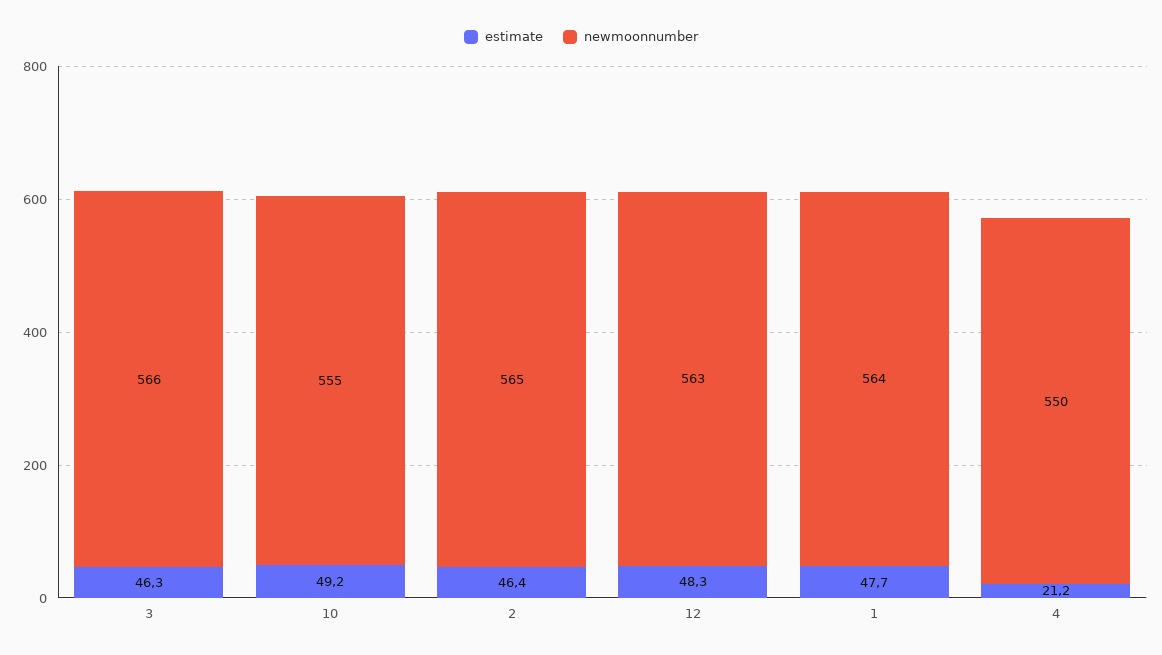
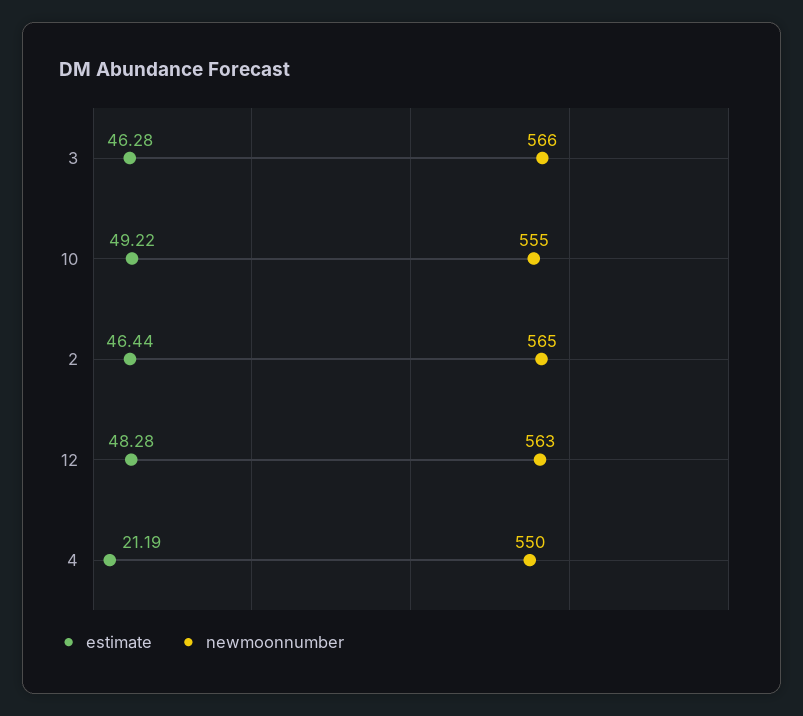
estimate, 1: 47.7 -> none
newmoonnumber, 1: 564 -> none

